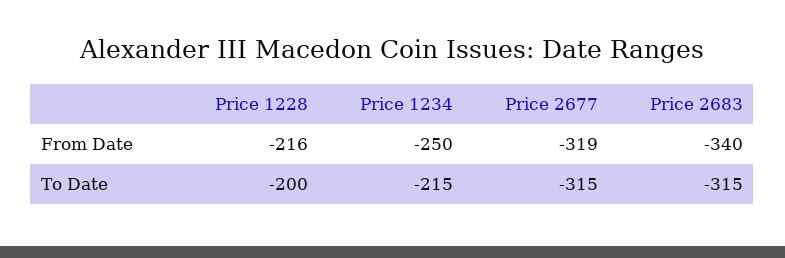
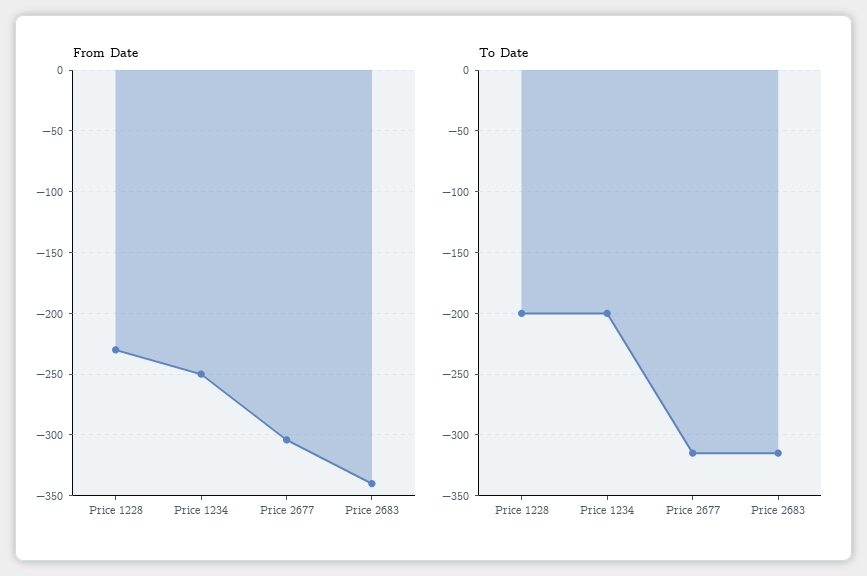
From Date, Price 1228: -216 -> -230
From Date, Price 2677: -319 -> -305
To Date, Price 1234: -215 -> -200

